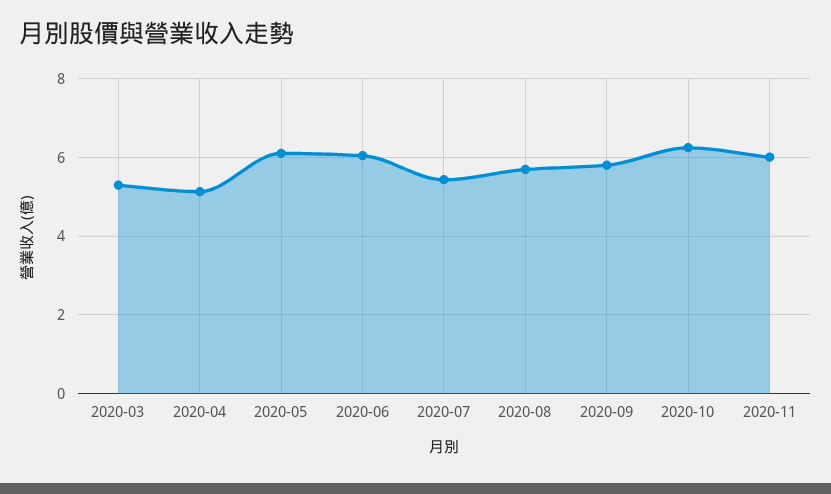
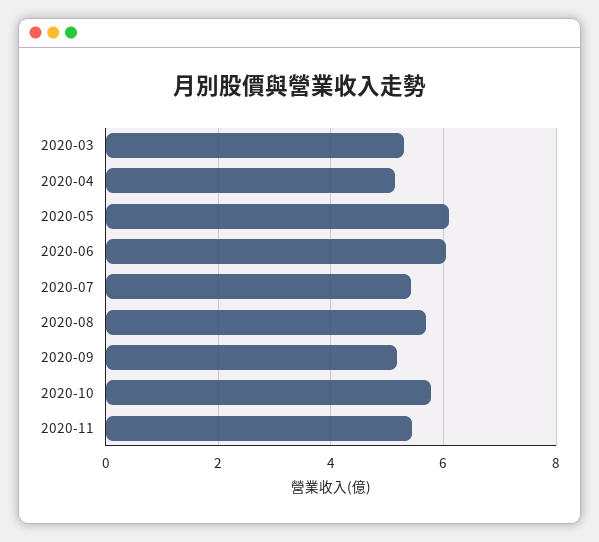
2020-09: 5.8 -> 5.2
2020-10: 6.2 -> 5.8
2020-11: 6 -> 5.4

